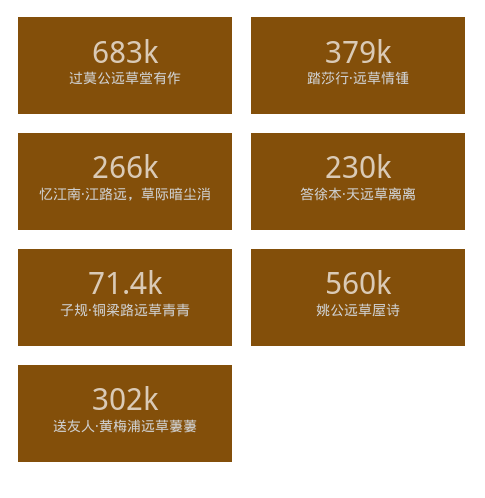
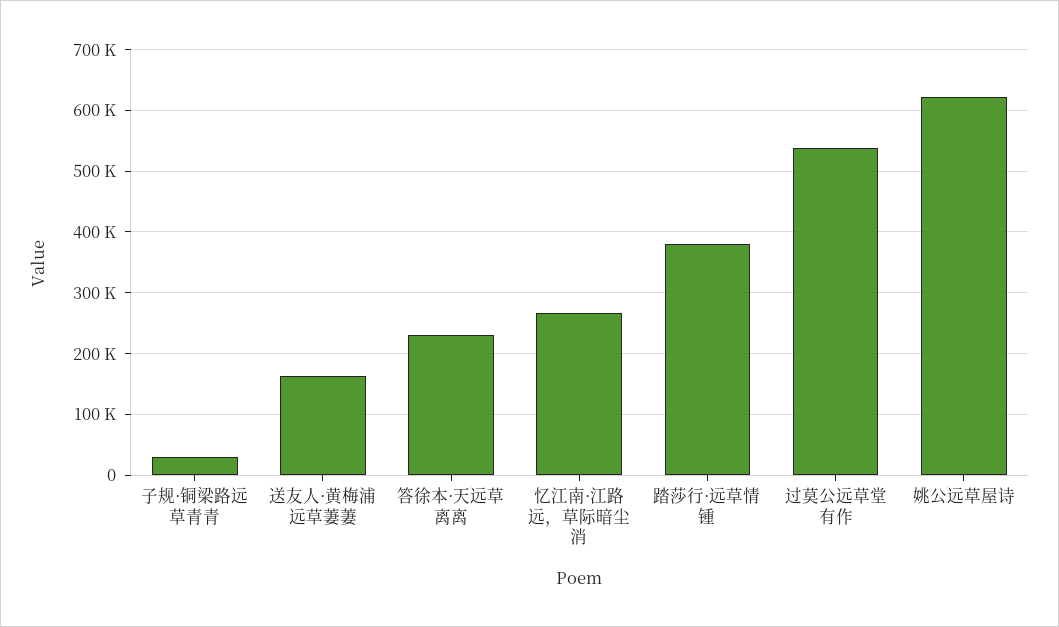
过莫公远草堂有作: 683000 -> 540000
子规·铜梁路远草青青: 71400 -> 30000
姚公远草屋诗: 560000 -> 620000
送友人·黄梅浦远草萋萋: 302000 -> 160000

